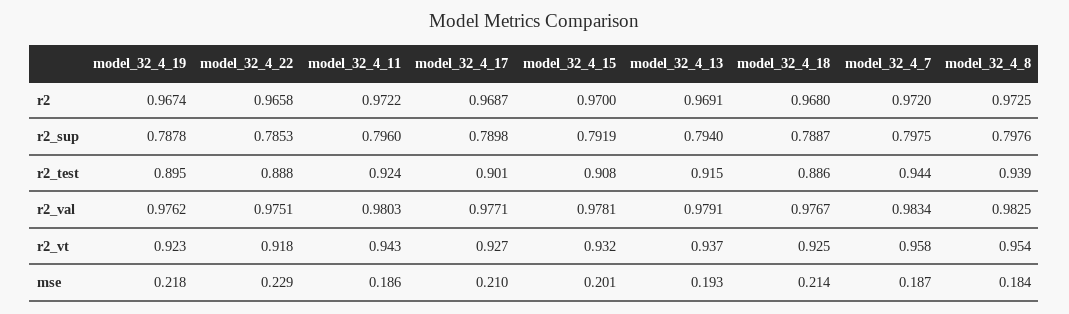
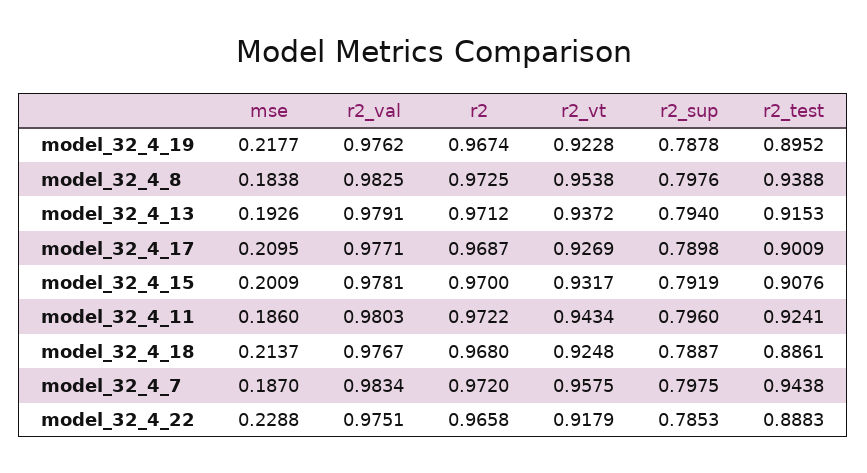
model_32_4_13, r2: 0.9691 -> 0.9712

